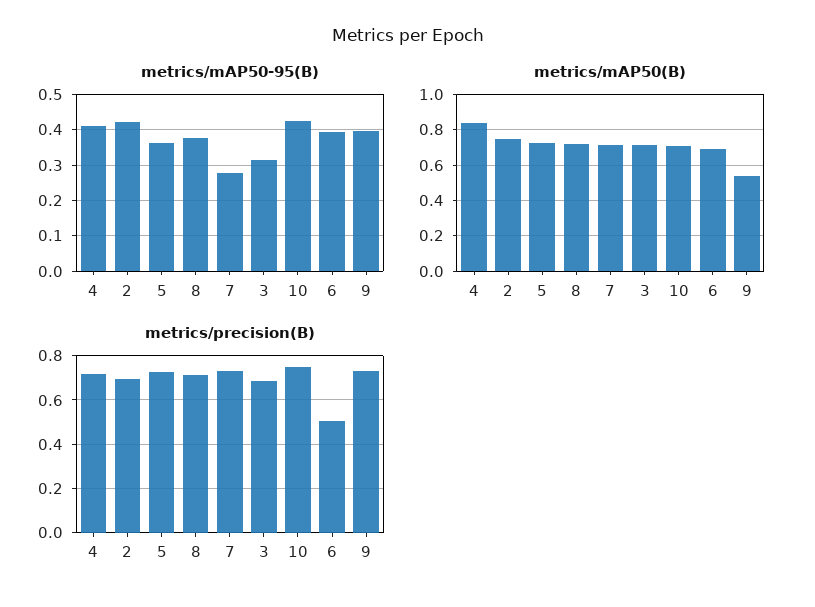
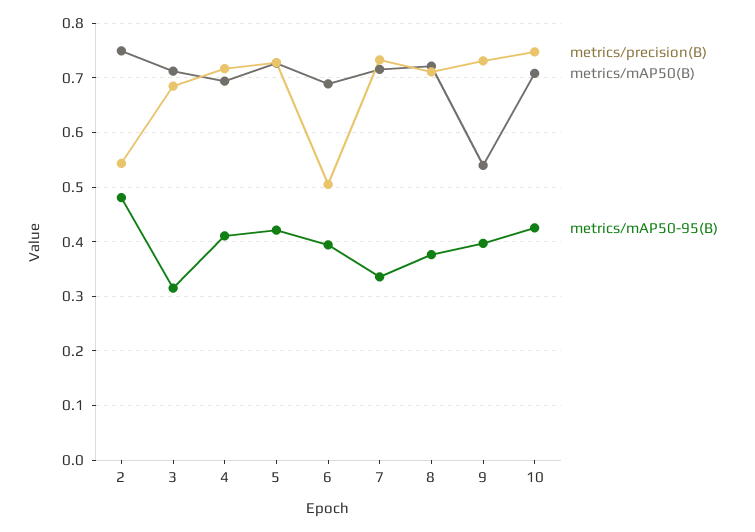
metrics/mAP50-95(B), 2: 0.42 -> 0.48
metrics/mAP50-95(B), 5: 0.36 -> 0.42
metrics/mAP50-95(B), 7: 0.28 -> 0.34
metrics/mAP50(B), 4: 0.85 -> 0.7
metrics/precision(B), 2: 0.7 -> 0.54

